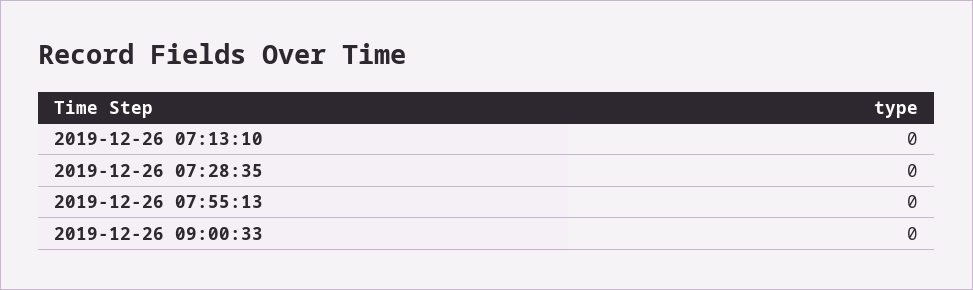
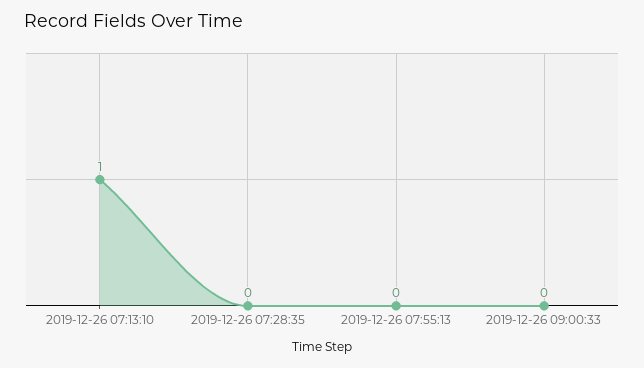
2019-12-26 07:13:10: 0 -> 1

